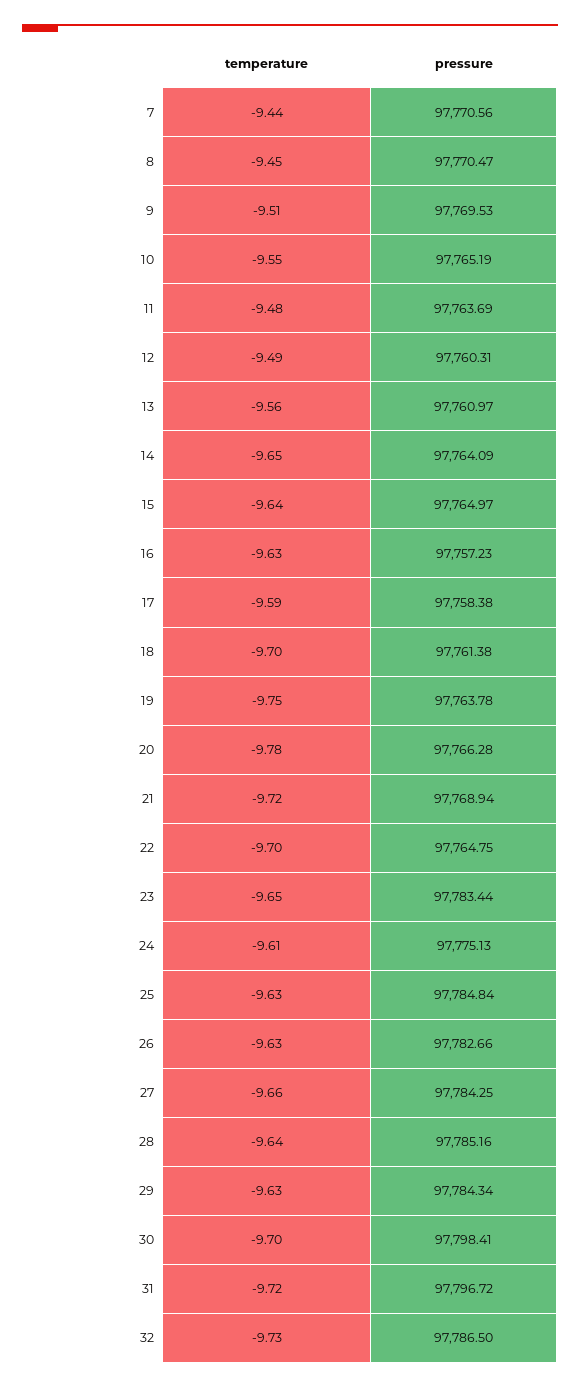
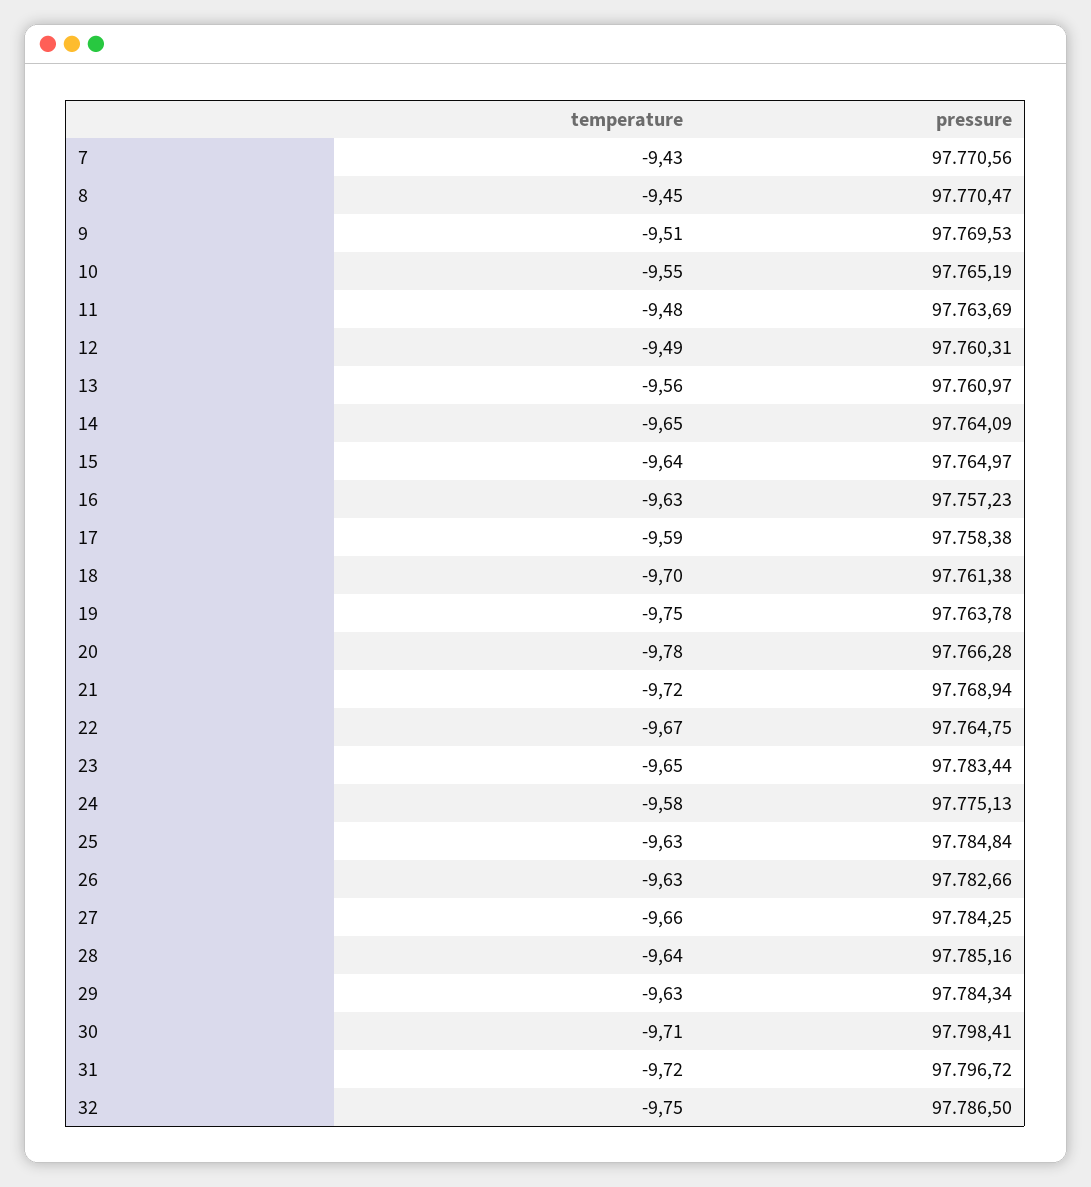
temperature, 7: -9.44 -> -9.43
temperature, 22: -9.7 -> -9.67
temperature, 24: -9.61 -> -9.58
temperature, 30: -9.7 -> -9.71
temperature, 32: -9.73 -> -9.75

